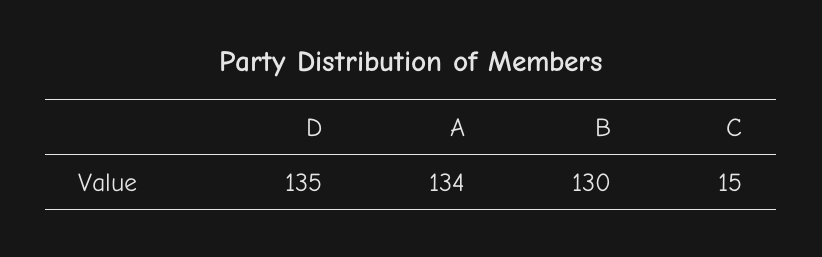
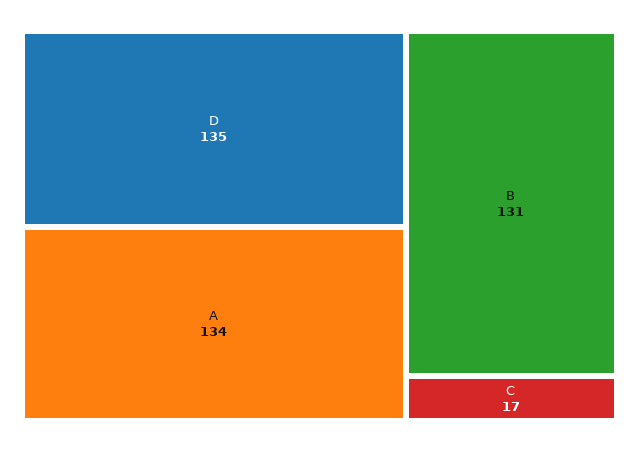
B: 130 -> 131
C: 15 -> 17

